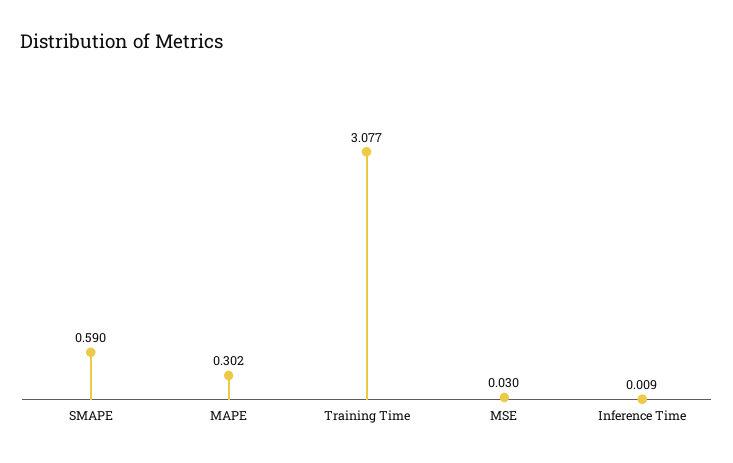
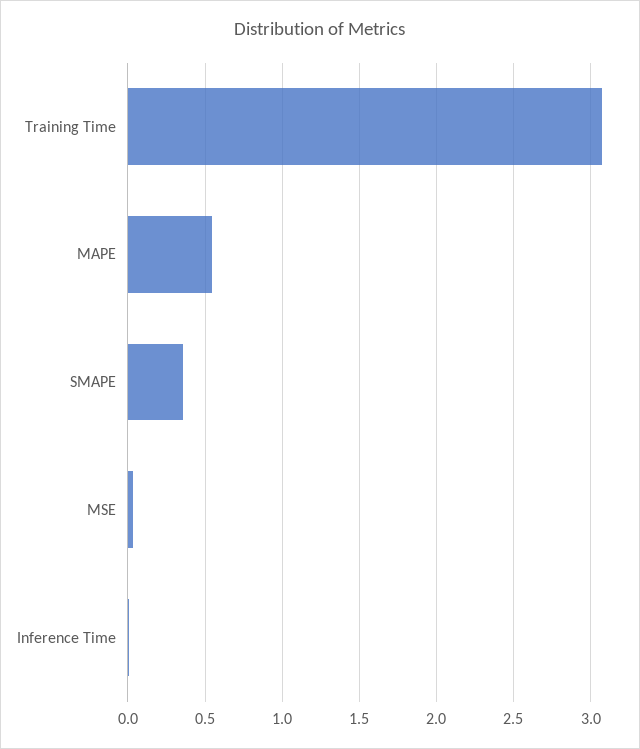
SMAPE: 0.59 -> 0.35
MAPE: 0.302 -> 0.55

